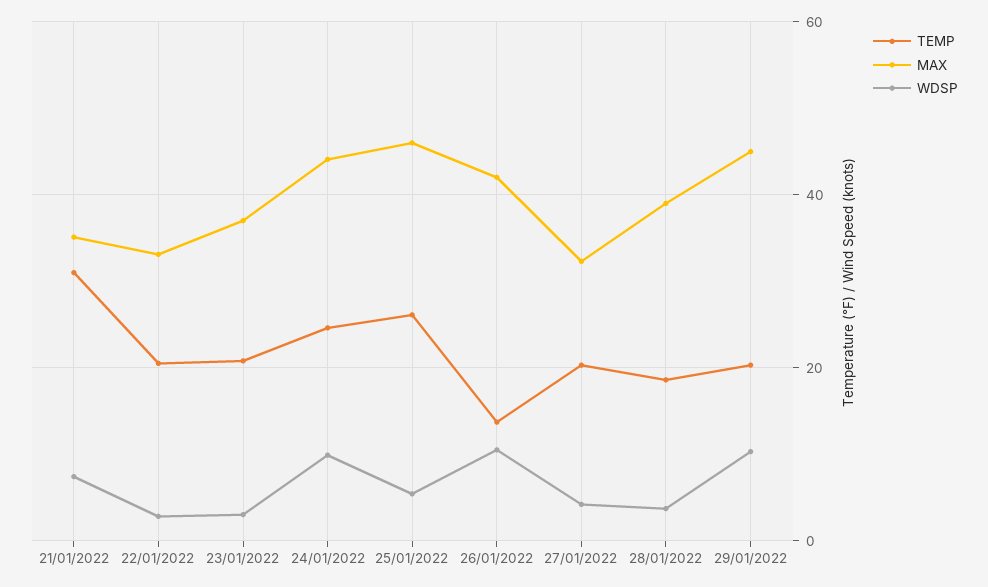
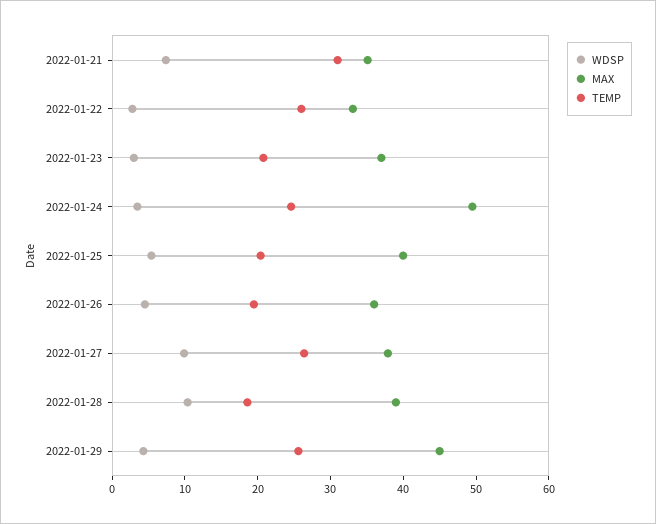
TEMP, 22/01/2022: 20 -> 26
MAX, 24/01/2022: 44 -> 50
WDSP, 24/01/2022: 10 -> 4
TEMP, 25/01/2022: 26 -> 20
MAX, 25/01/2022: 46 -> 40
TEMP, 26/01/2022: 14 -> 20
MAX, 26/01/2022: 42 -> 36
WDSP, 26/01/2022: 10 -> 4
TEMP, 27/01/2022: 20 -> 26
MAX, 27/01/2022: 32 -> 38
WDSP, 27/01/2022: 4 -> 10
WDSP, 28/01/2022: 4 -> 10
TEMP, 29/01/2022: 20 -> 26
WDSP, 29/01/2022: 10 -> 4

